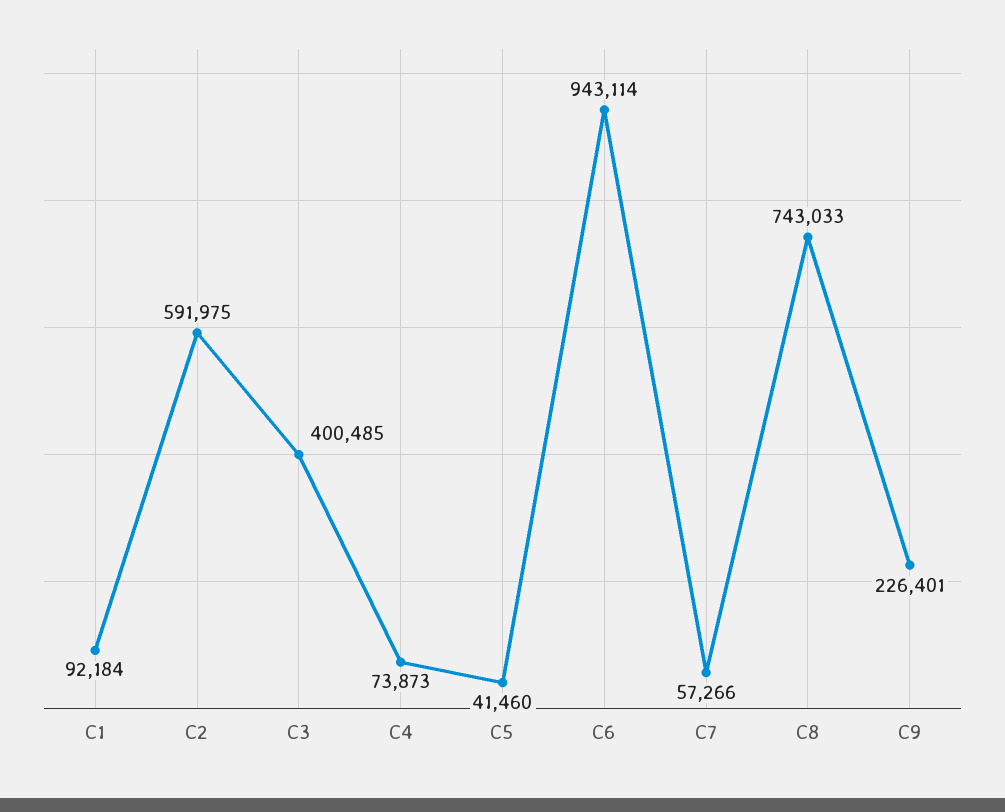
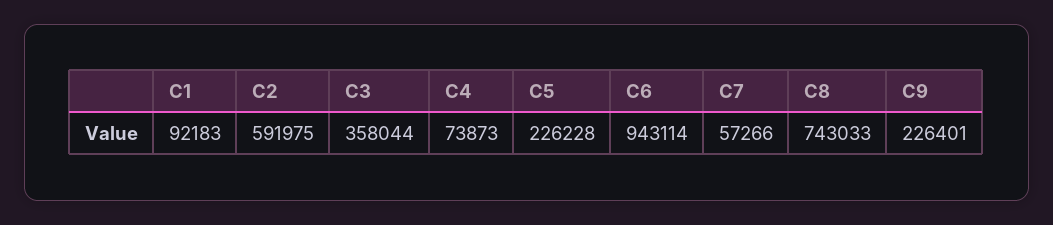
C1: 92184 -> 92183
C3: 400485 -> 358044
C5: 41460 -> 226228

